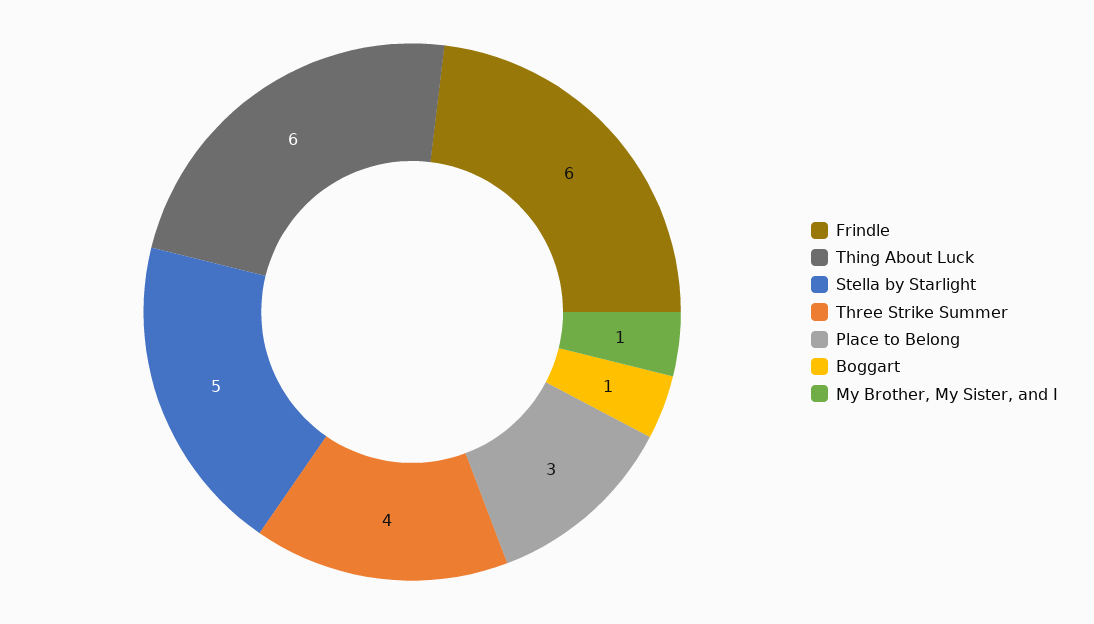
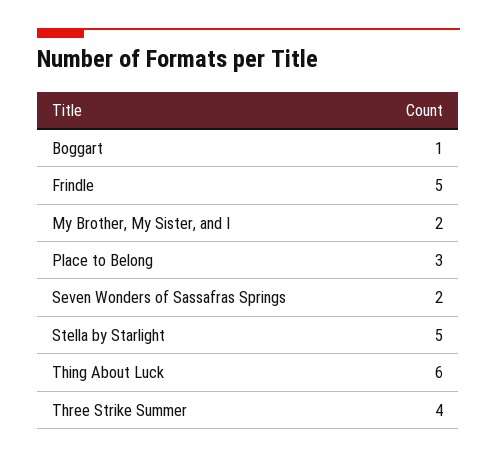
Frindle: 6 -> 5
My Brother, My Sister, and I: 1 -> 2
Seven Wonders of Sassafras Springs: none -> 2

